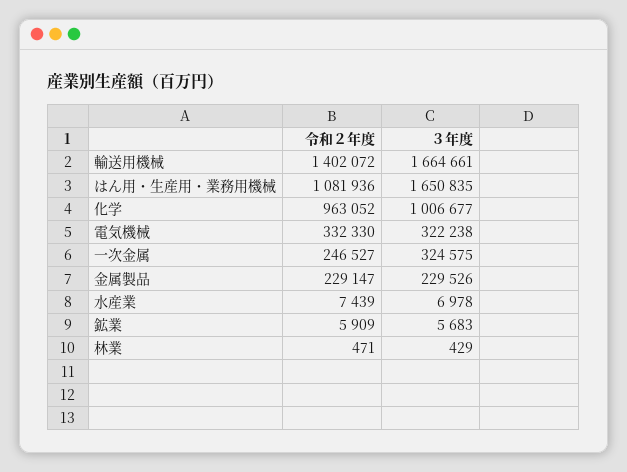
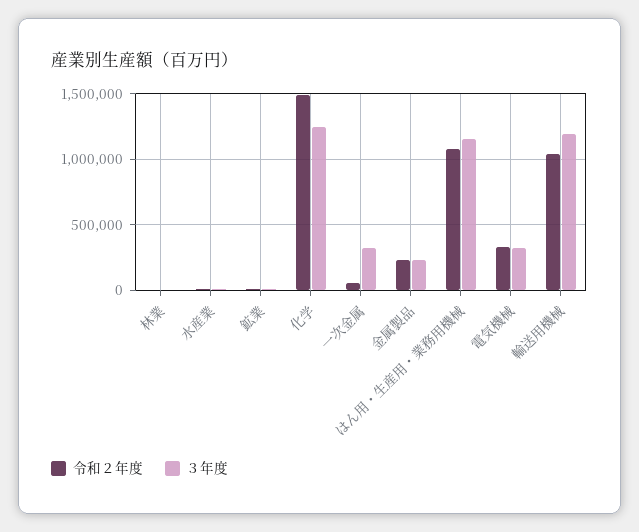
令和２年度, 輸送用機械: 1402072 -> 1050000
３年度, 輸送用機械: 1664661 -> 1200000
３年度, はん用・生産用・業務用機械: 1650835 -> 1150000
令和２年度, 化学: 963052 -> 1500000
３年度, 化学: 1006677 -> 1250000
令和２年度, 一次金属: 246527 -> 50000

